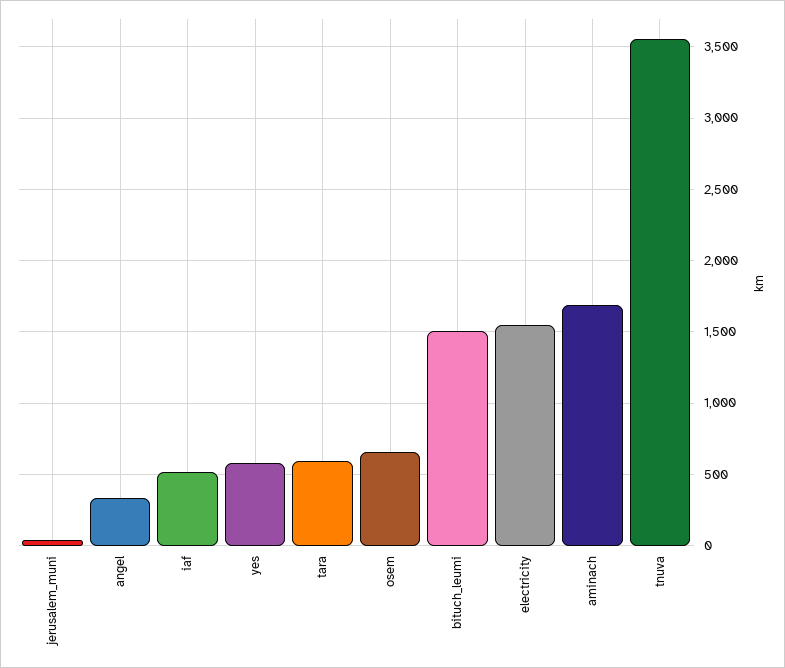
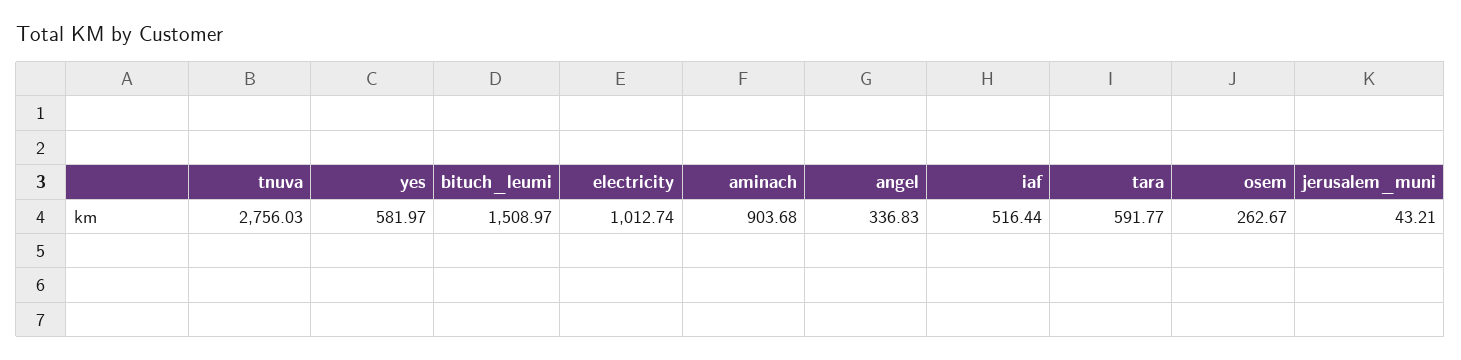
osem: 650 -> 262.67
electricity: 1550 -> 1012.74
aminach: 1700 -> 903.68
tnuva: 3550 -> 2756.03

